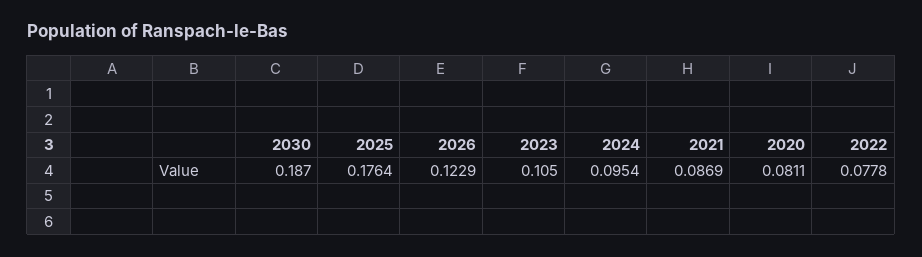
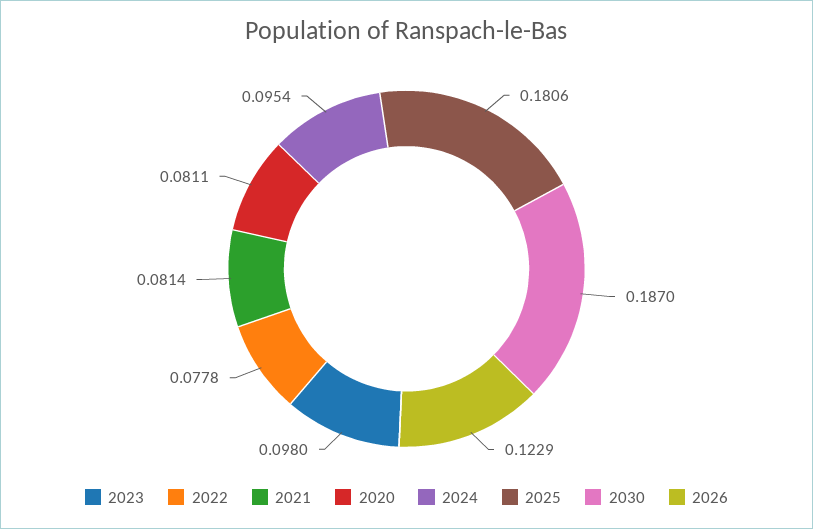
2025: 0.1764 -> 0.1806
2023: 0.105 -> 0.098
2021: 0.0869 -> 0.0814

